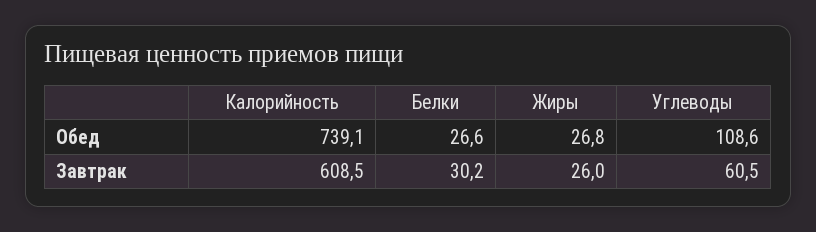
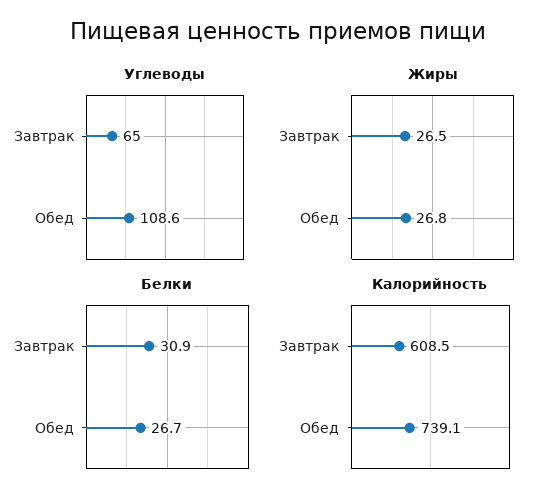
Белки, Обед: 26.6 -> 26.7
Белки, Завтрак: 30.2 -> 30.9
Жиры, Завтрак: 26 -> 26.5
Углеводы, Завтрак: 60.5 -> 65

